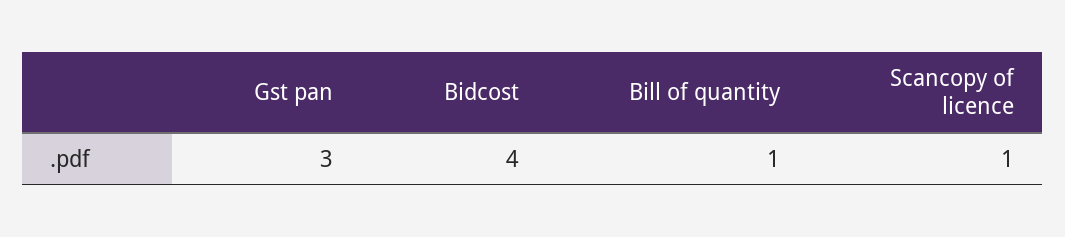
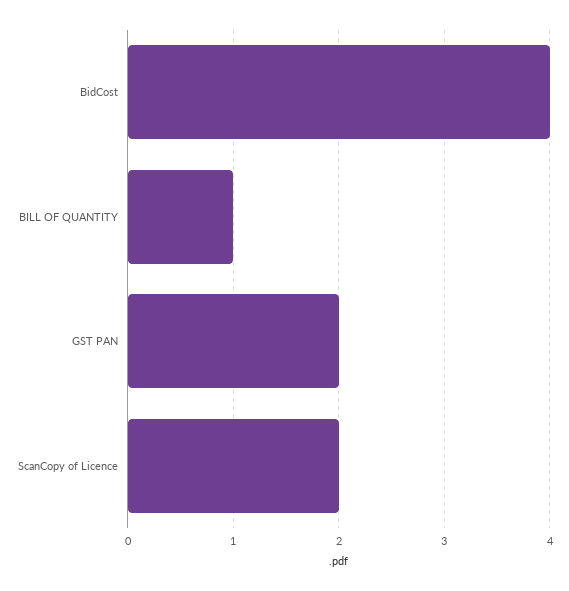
Gst pan: 3 -> 2
Scancopy of licence: 1 -> 2

